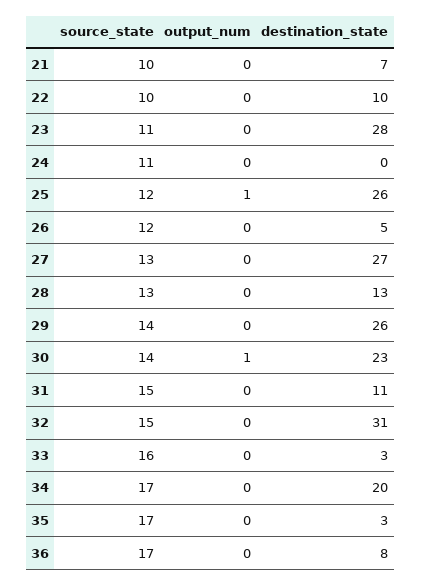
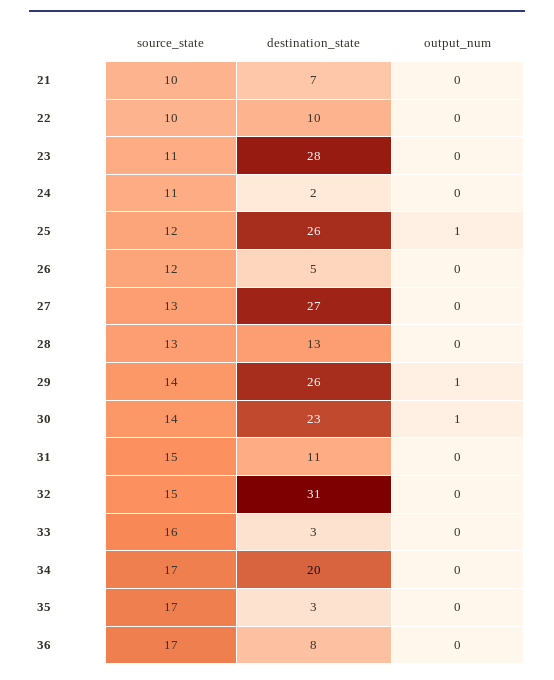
destination_state, 24: 0 -> 2
output_num, 29: 0 -> 1

